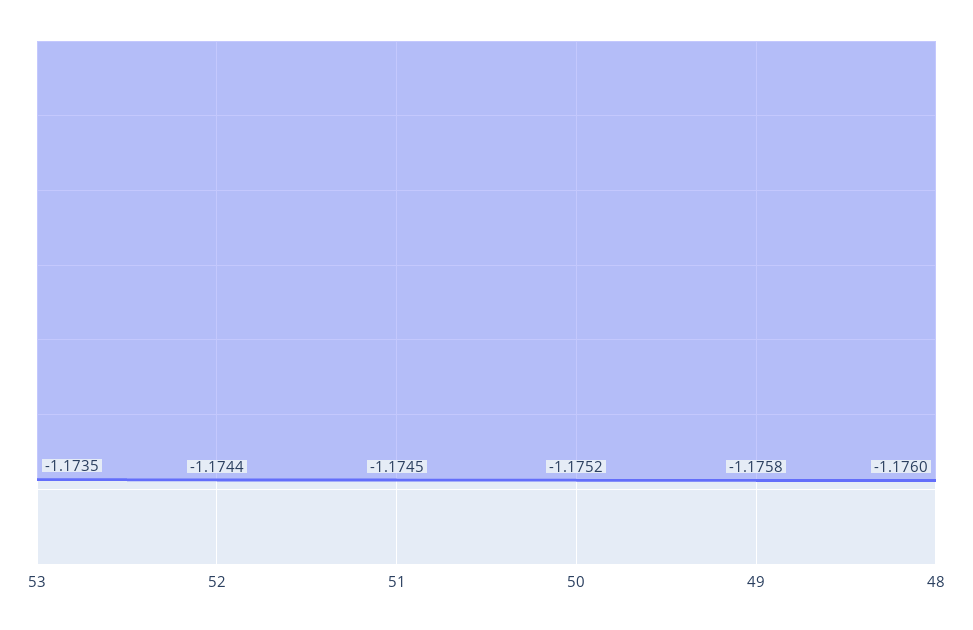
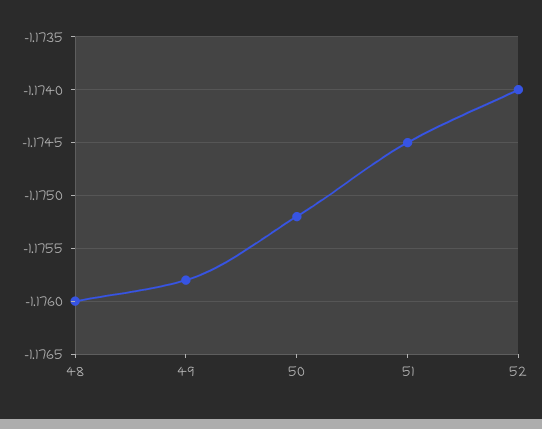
53: -1.1735 -> none
52: -1.1744 -> -1.174

